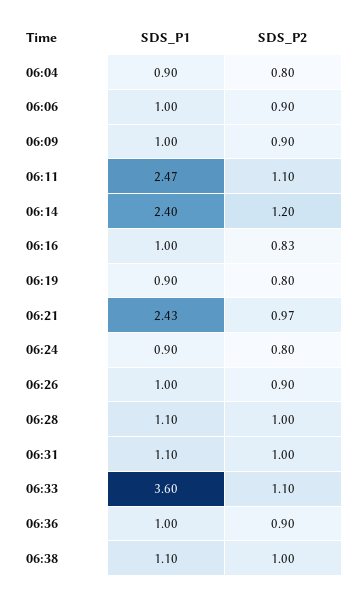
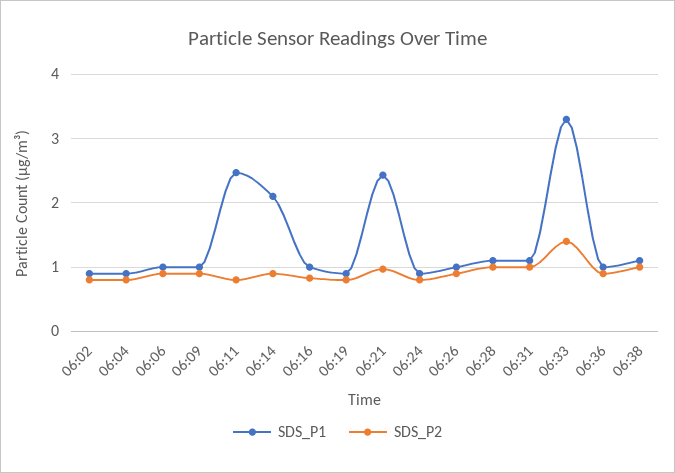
SDS_P2, 06:11: 1.1 -> 0.8
SDS_P1, 06:14: 2.4 -> 2.1
SDS_P2, 06:14: 1.2 -> 0.9
SDS_P1, 06:33: 3.6 -> 3.3
SDS_P2, 06:33: 1.1 -> 1.4
SDS_P1, 06:02: none -> 0.9
SDS_P2, 06:02: none -> 0.8

